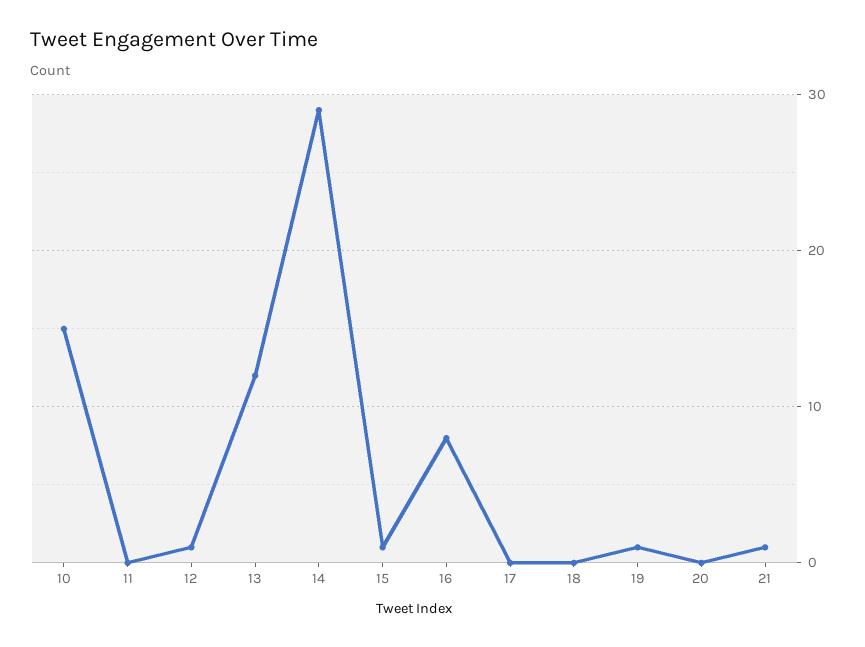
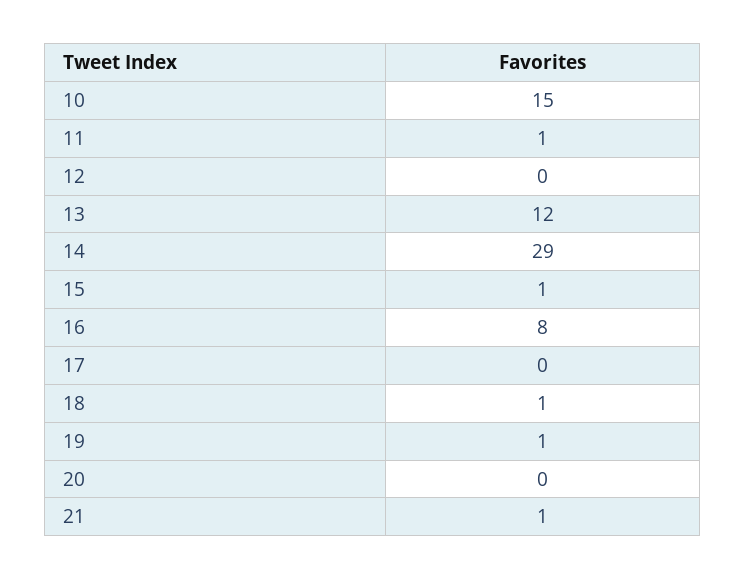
11: 0 -> 1
12: 1 -> 0
18: 0 -> 1

